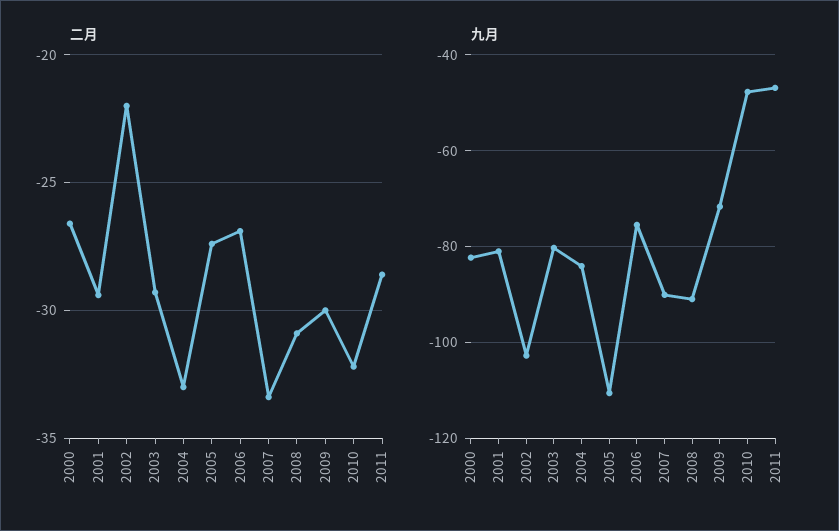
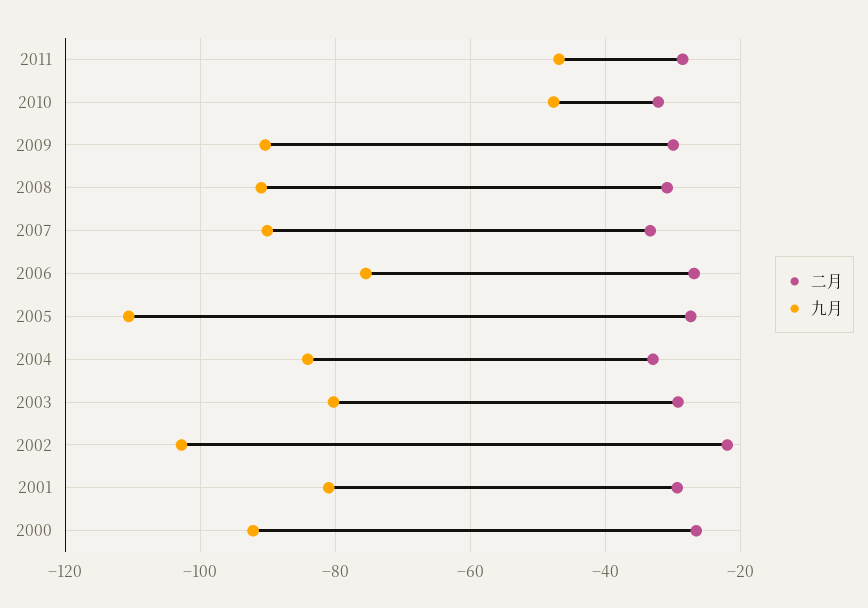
九月, 2000: -82 -> -92
九月, 2009: -72 -> -90

